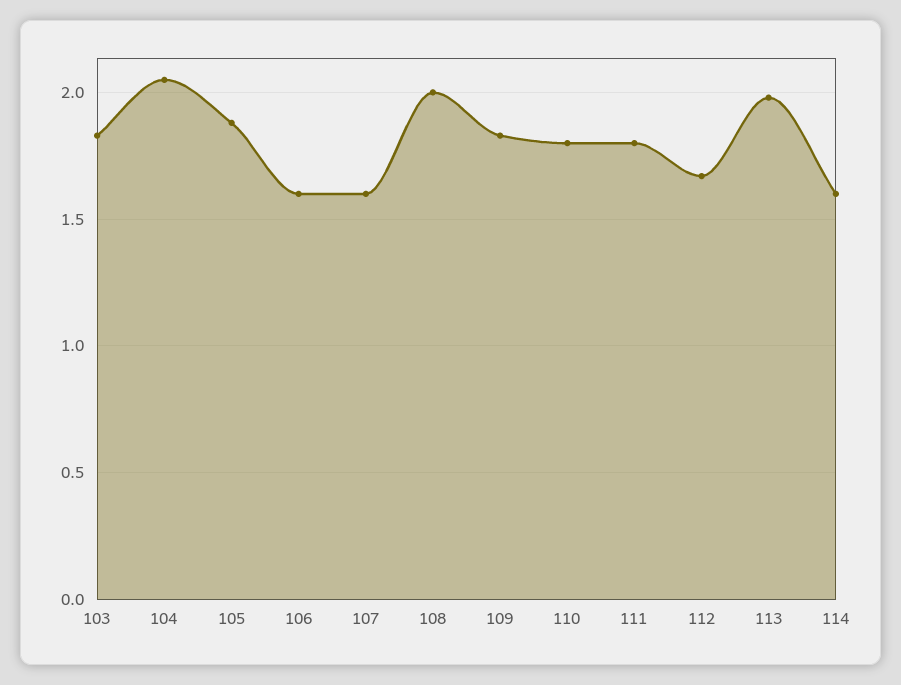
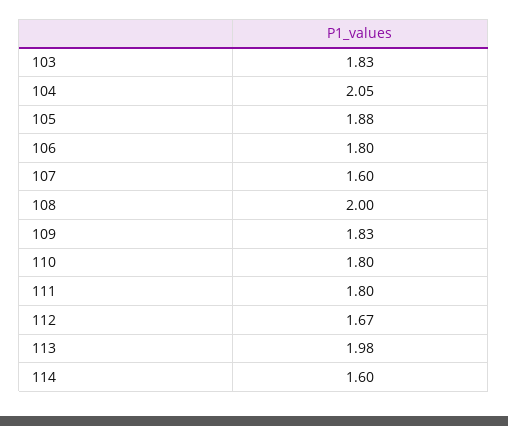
106: 1.6 -> 1.8

